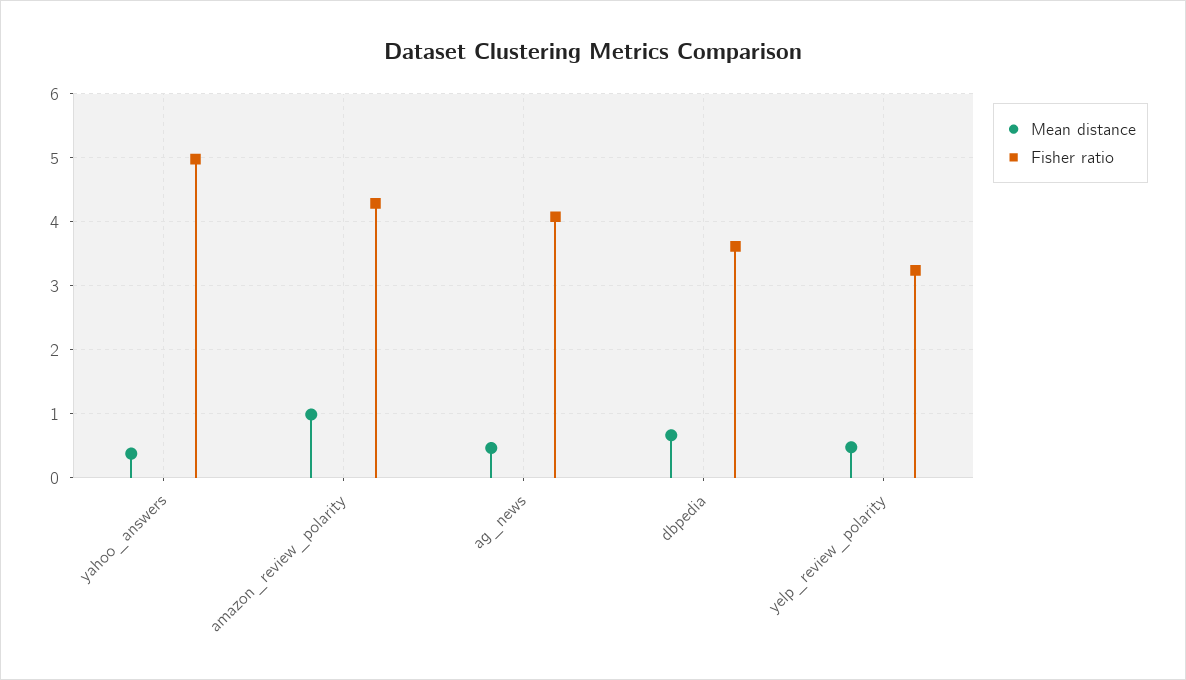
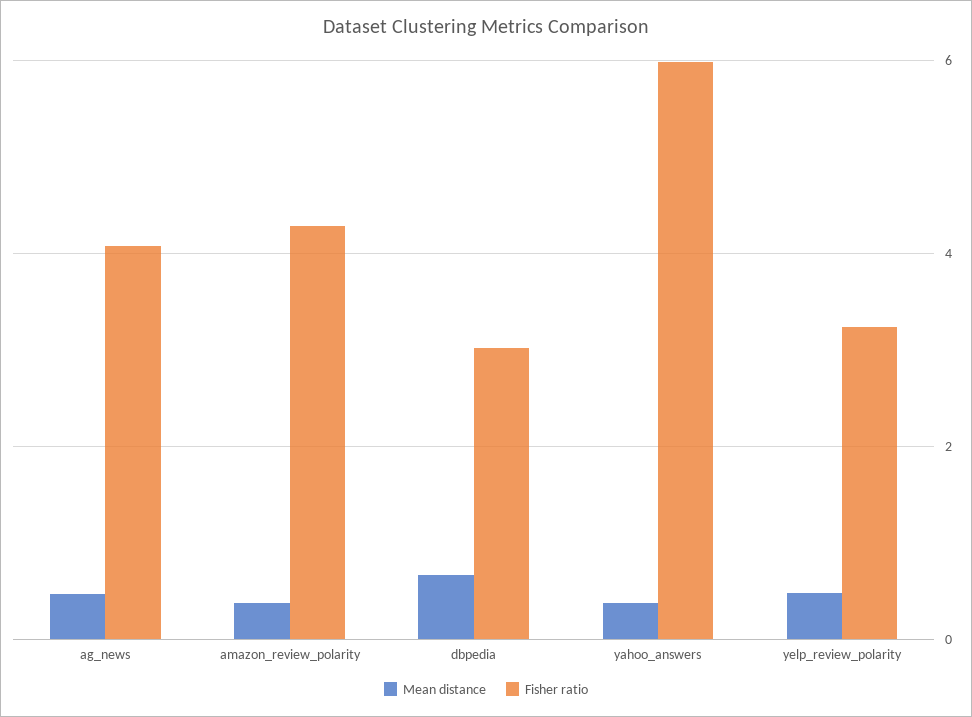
Fisher ratio, yahoo_answers: 5 -> 6
Mean distance, amazon_review_polarity: 1 -> 0.4
Fisher ratio, dbpedia: 3.6 -> 3

